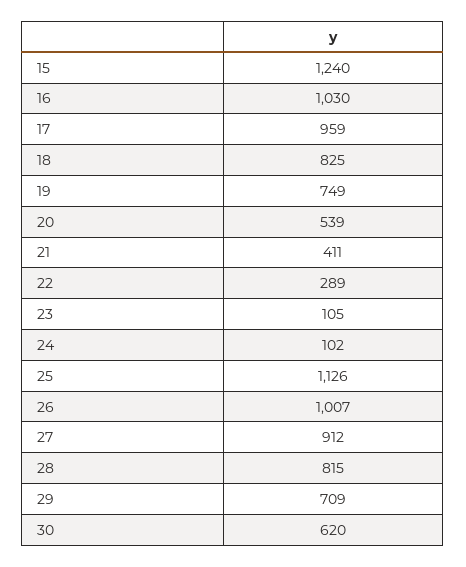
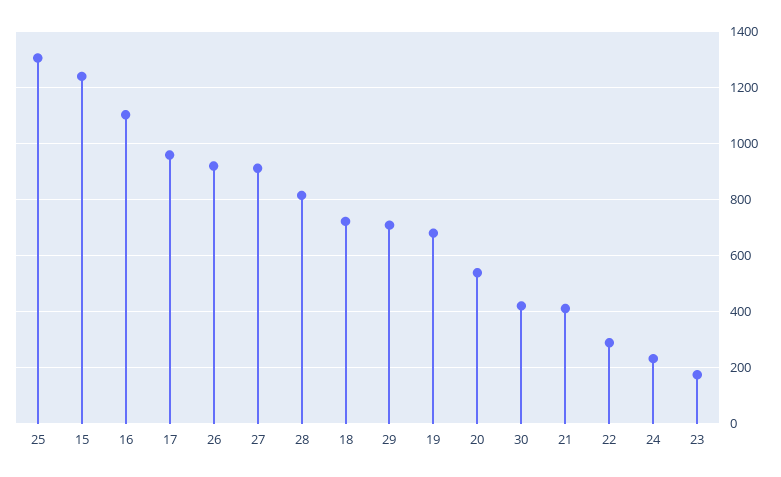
16: 1030 -> 1100
18: 825 -> 725
19: 749 -> 675
23: 105 -> 175
24: 102 -> 225
25: 1126 -> 1300
26: 1007 -> 925
30: 620 -> 425

